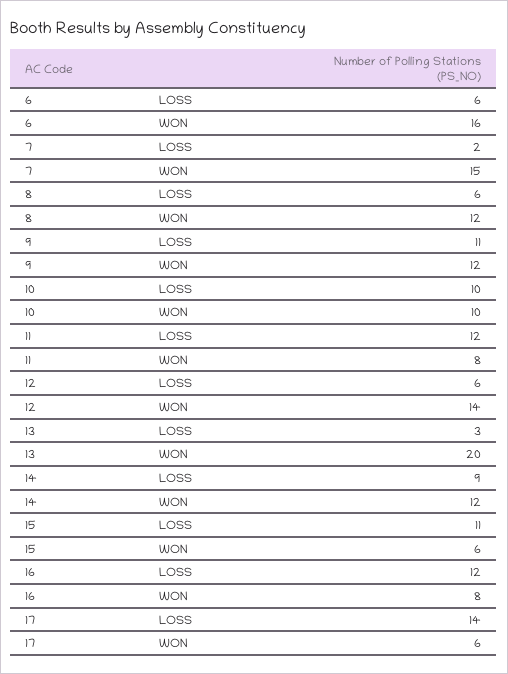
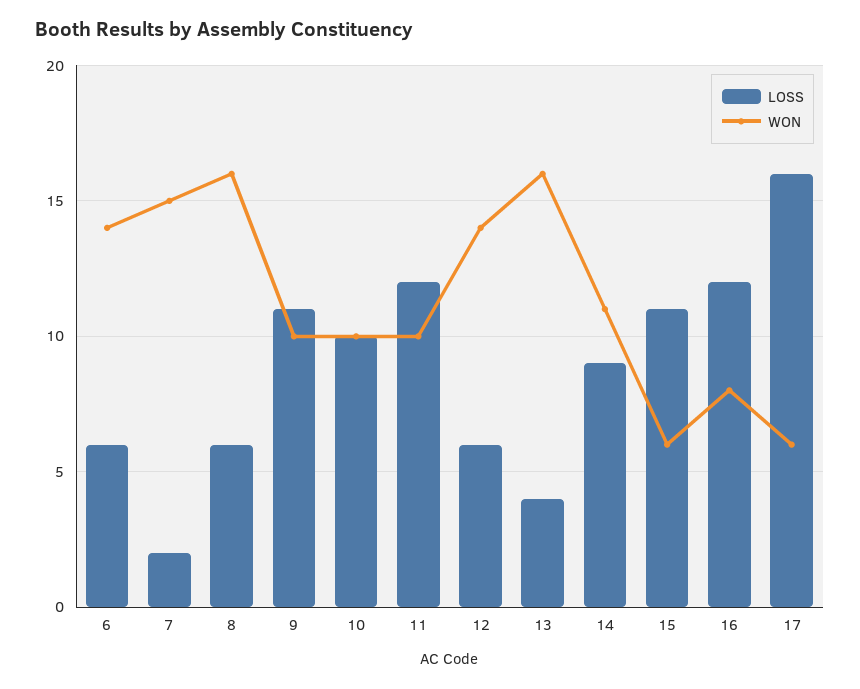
WON, 6: 16 -> 14
WON, 8: 12 -> 16
WON, 9: 12 -> 10
WON, 11: 8 -> 10
LOSS, 13: 3 -> 4
WON, 13: 20 -> 16
WON, 14: 12 -> 11
LOSS, 17: 14 -> 16

